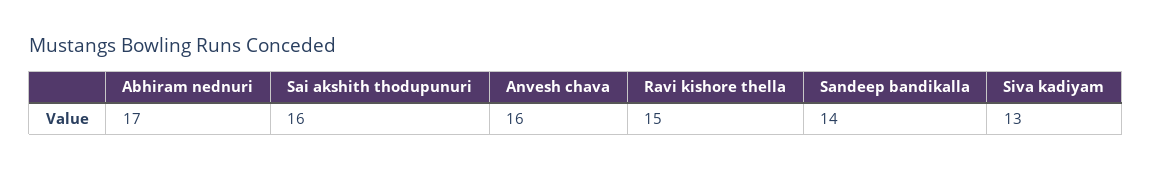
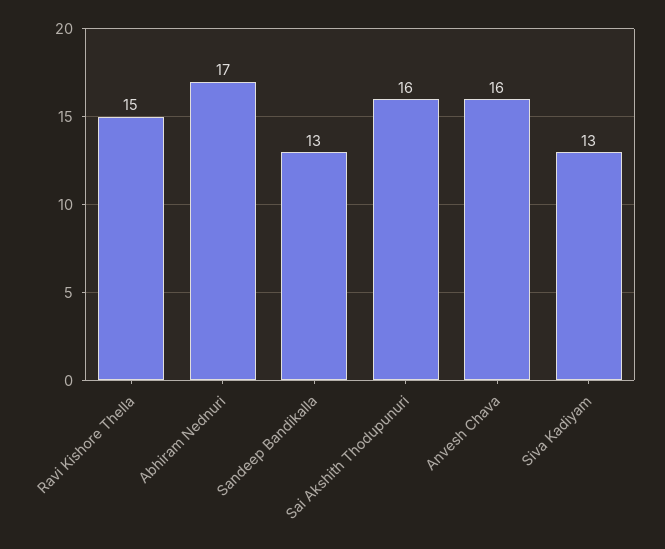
Sandeep bandikalla: 14 -> 13

